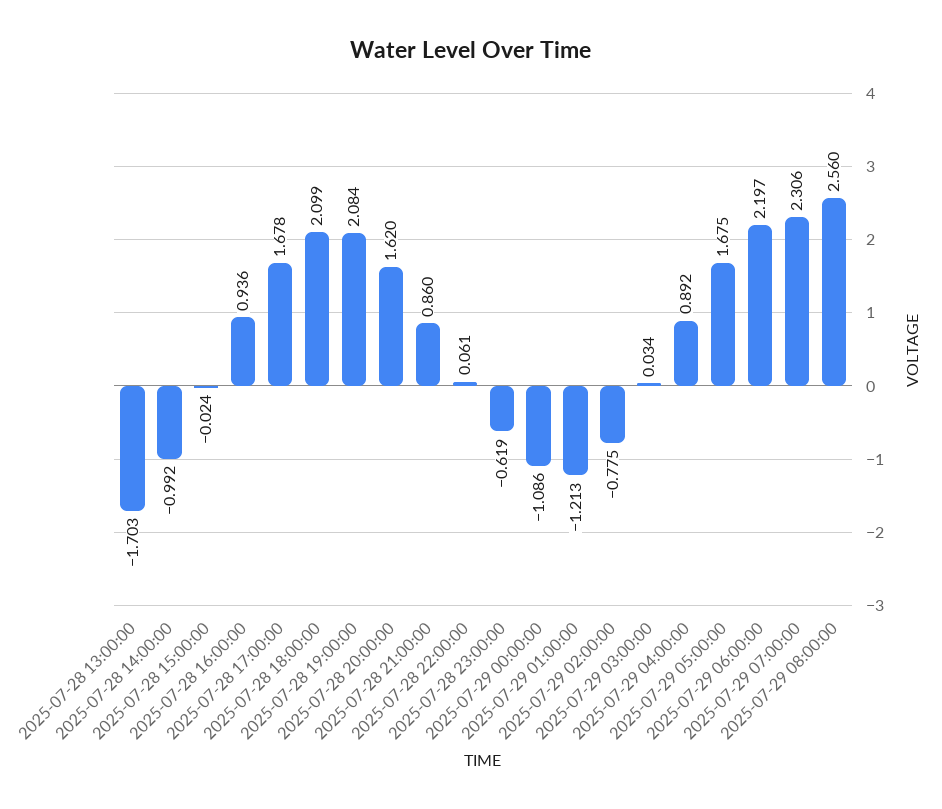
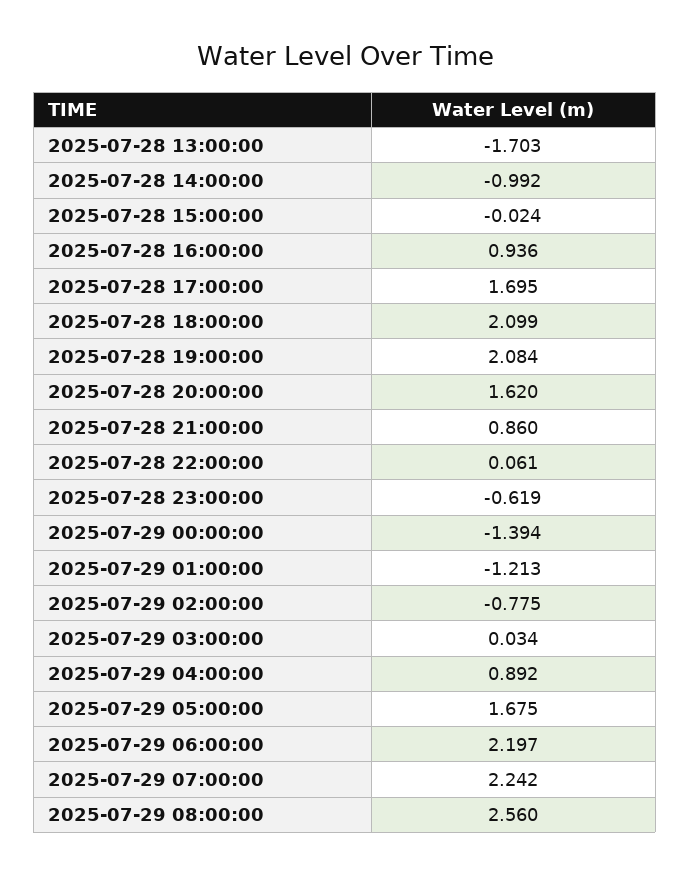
2025-07-28 17:00:00: 1.678 -> 1.695
2025-07-29 00:00:00: -1.086 -> -1.394
2025-07-29 07:00:00: 2.306 -> 2.242

